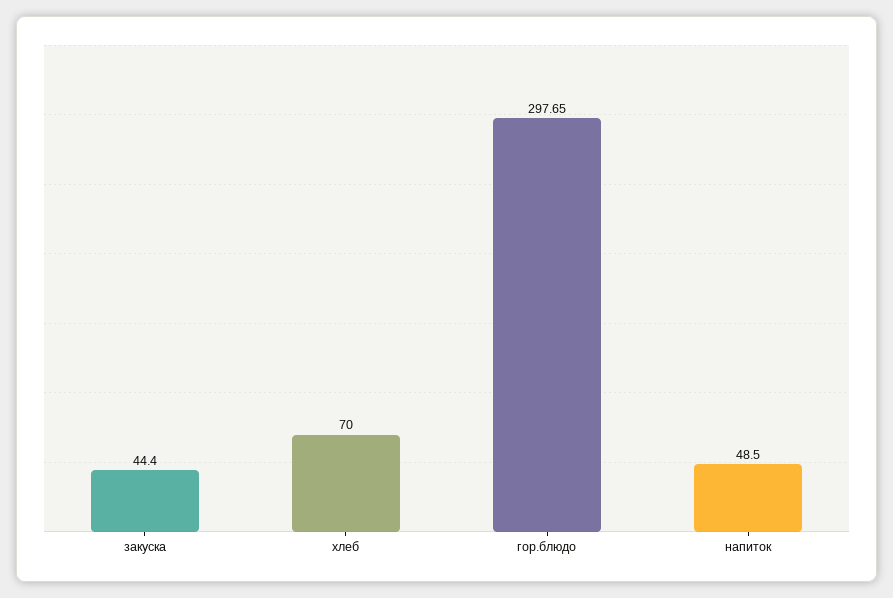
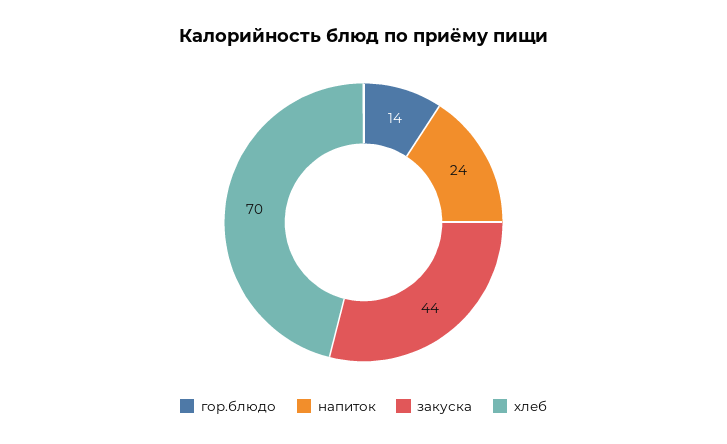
гор.блюдо: 297.65 -> 14
напиток: 48.5 -> 24

